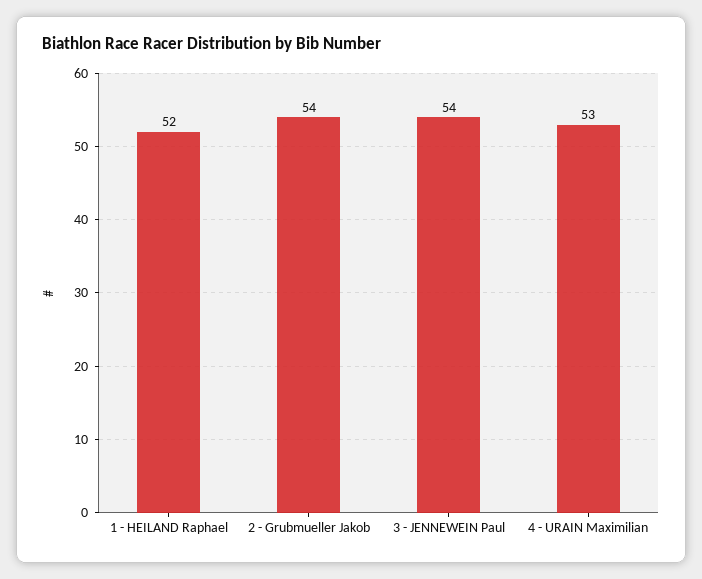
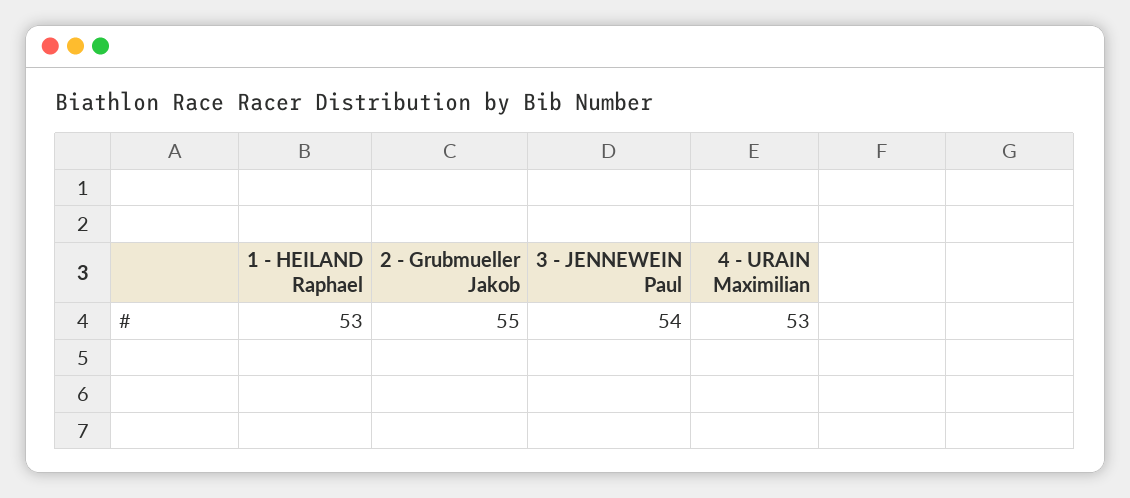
1 - HEILAND Raphael: 52 -> 53
2 - Grubmueller Jakob: 54 -> 55

